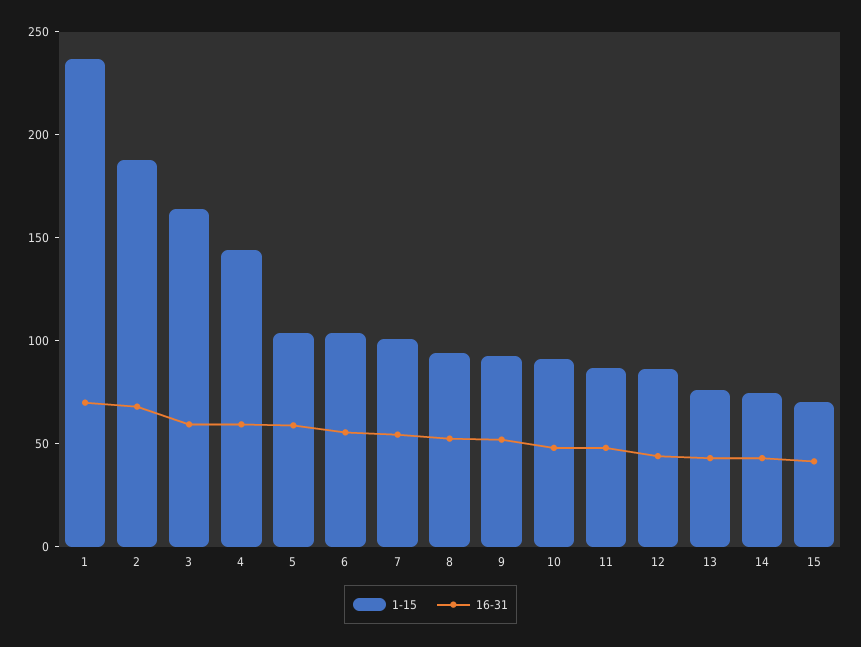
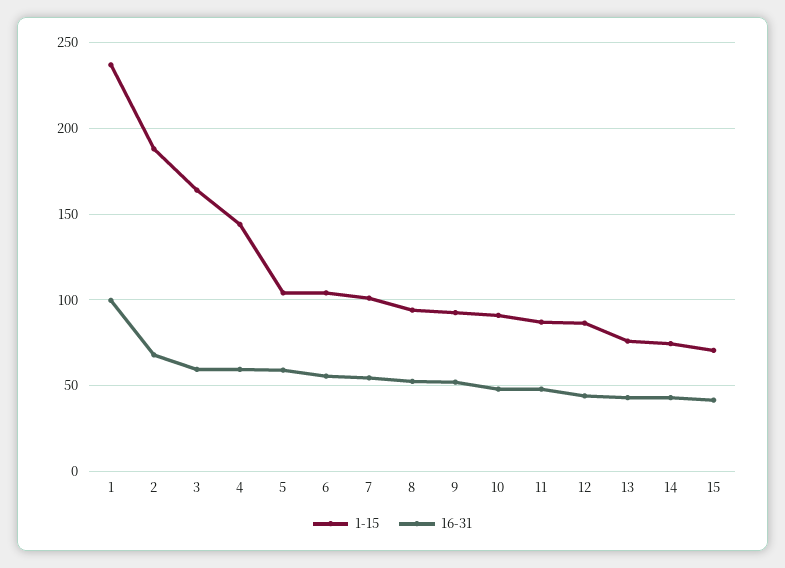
16-31, 1: 70 -> 100

